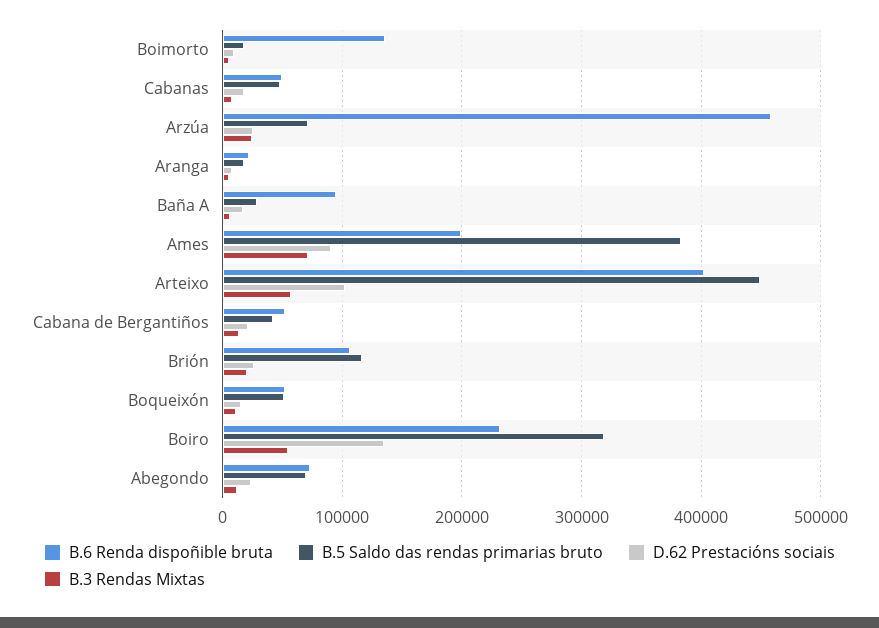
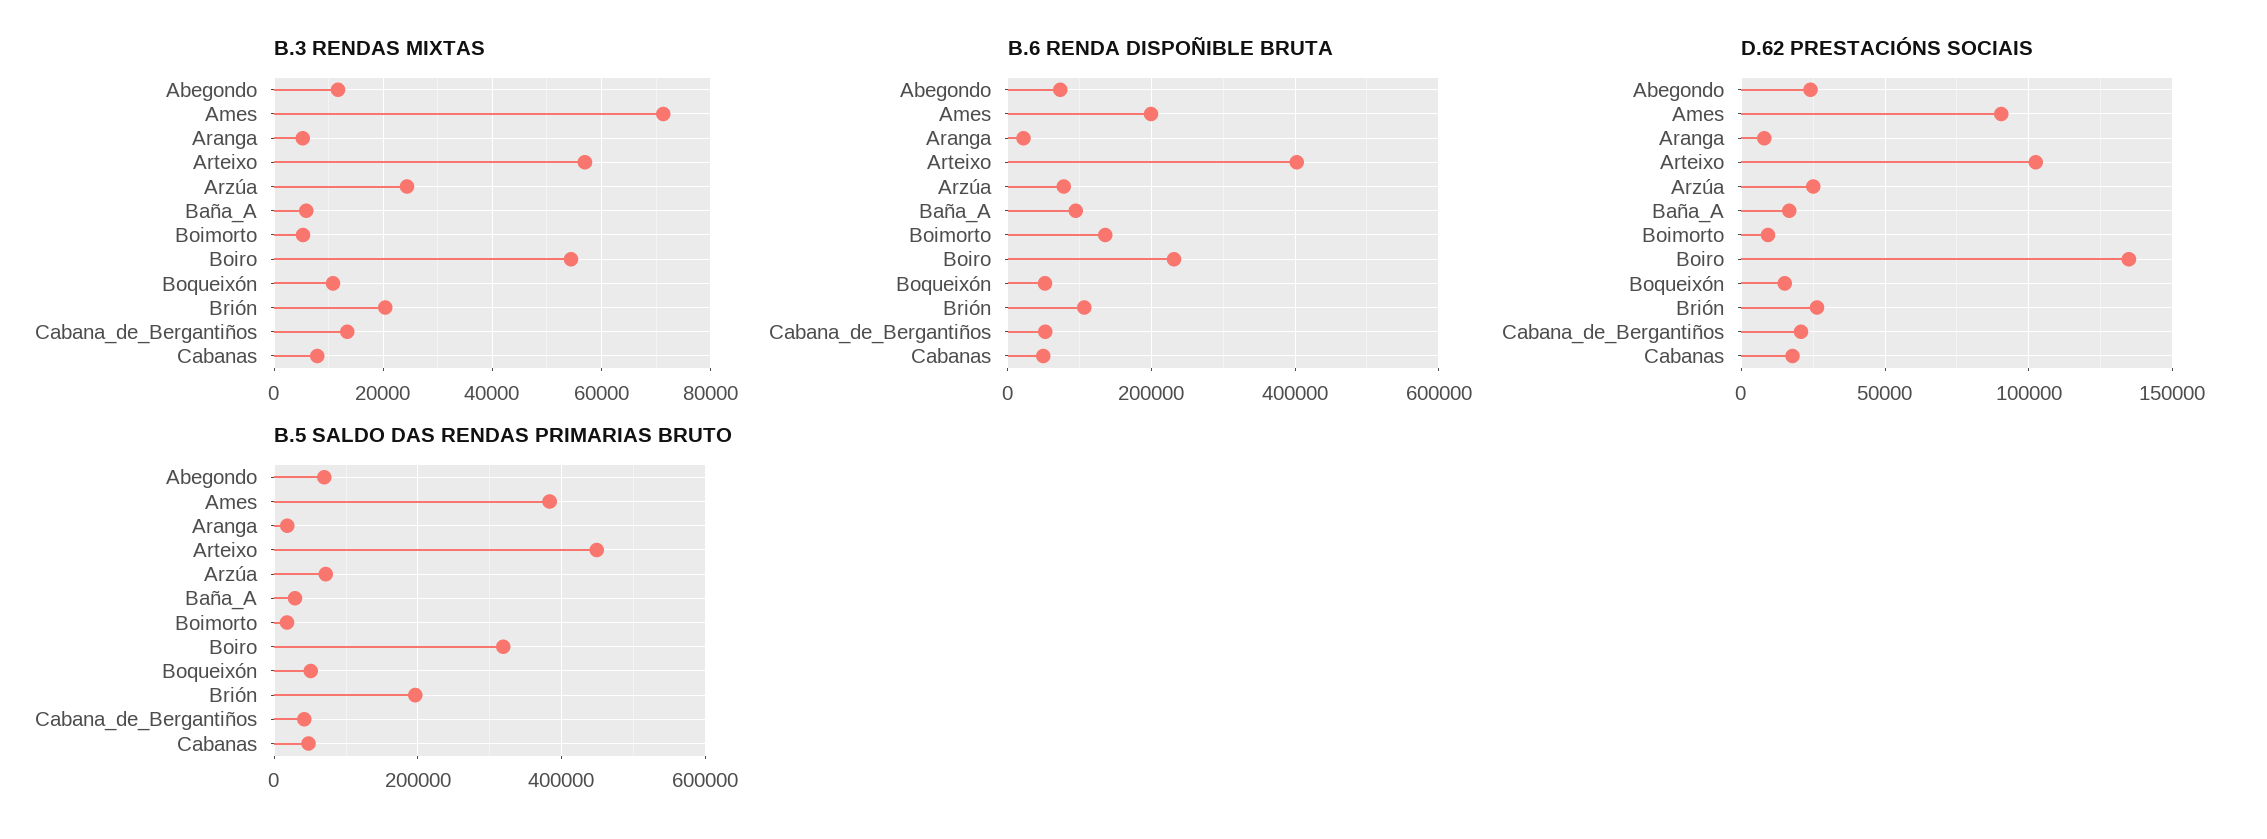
B.6 Renda dispoñible bruta, Arzúa: 460000 -> 80000
B.5 Saldo das rendas primarias bruto, Brión: 120000 -> 200000

